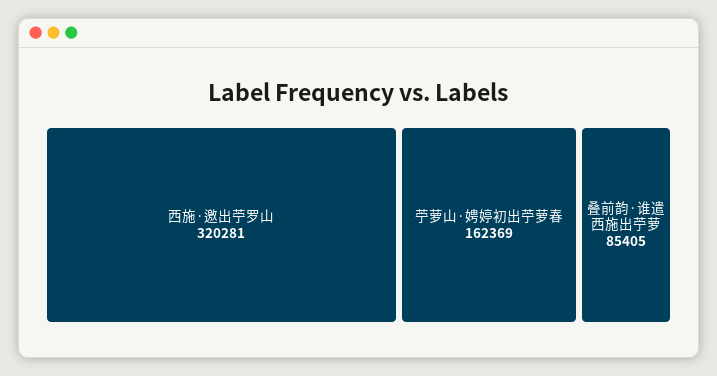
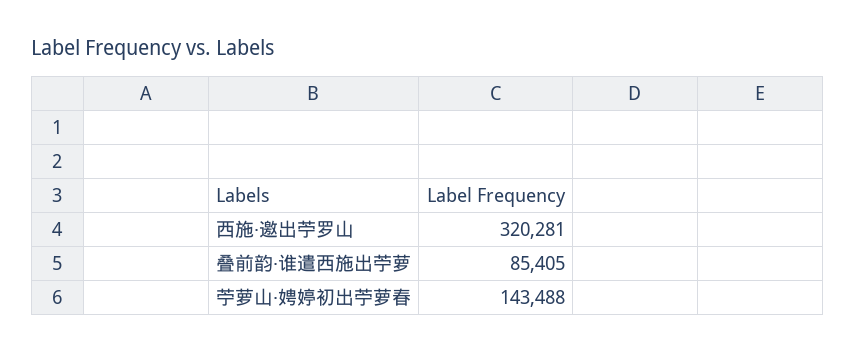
苧萝山·娉婷初出苧萝春: 162369 -> 143488

